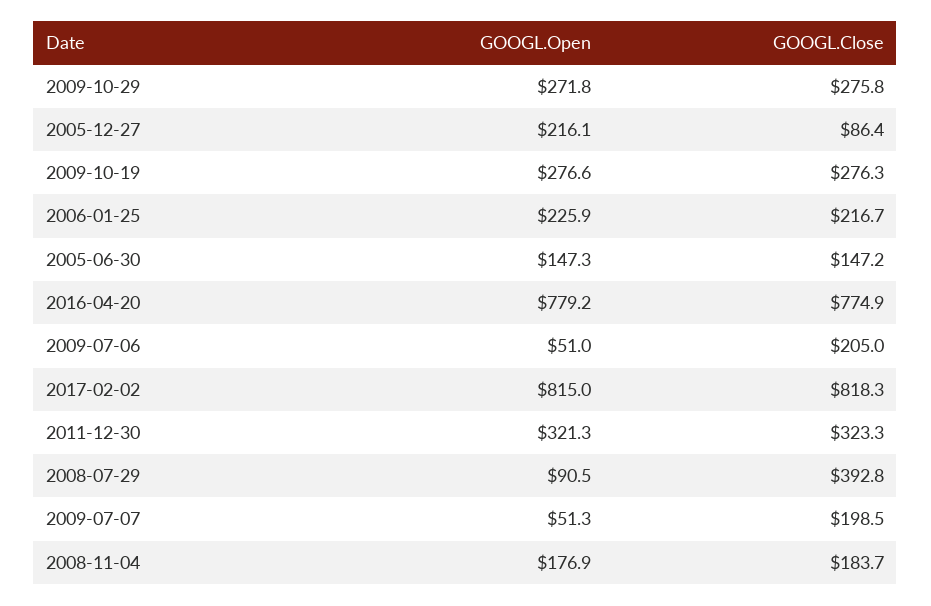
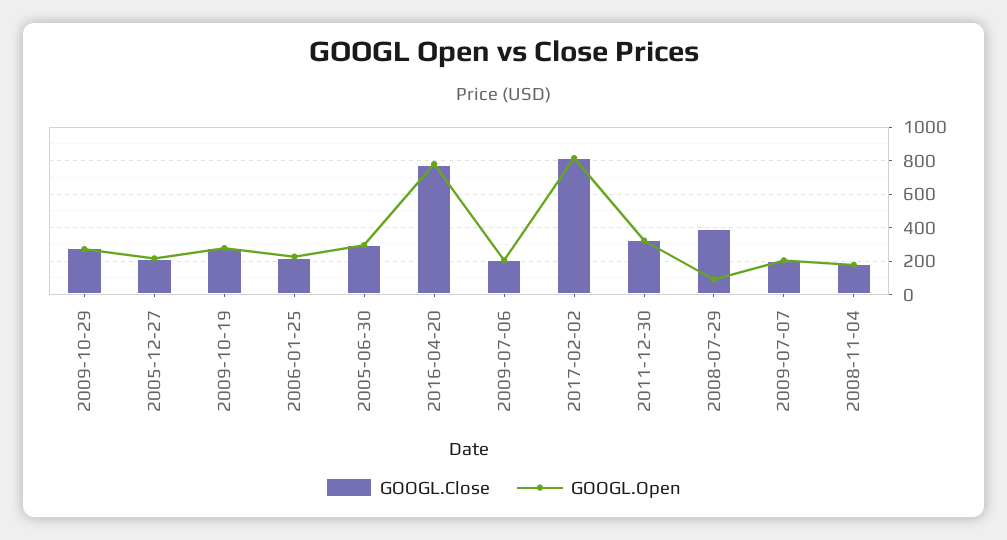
GOOGL.Close, 2005-12-27: 86.4 -> 200
GOOGL.Open, 2005-06-30: 147.3 -> 300
GOOGL.Close, 2005-06-30: 147.2 -> 300
GOOGL.Open, 2009-07-06: 51 -> 200
GOOGL.Open, 2009-07-07: 51.3 -> 200

